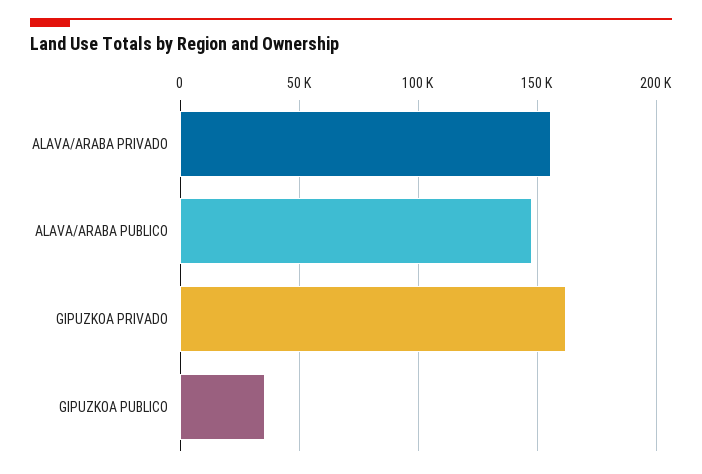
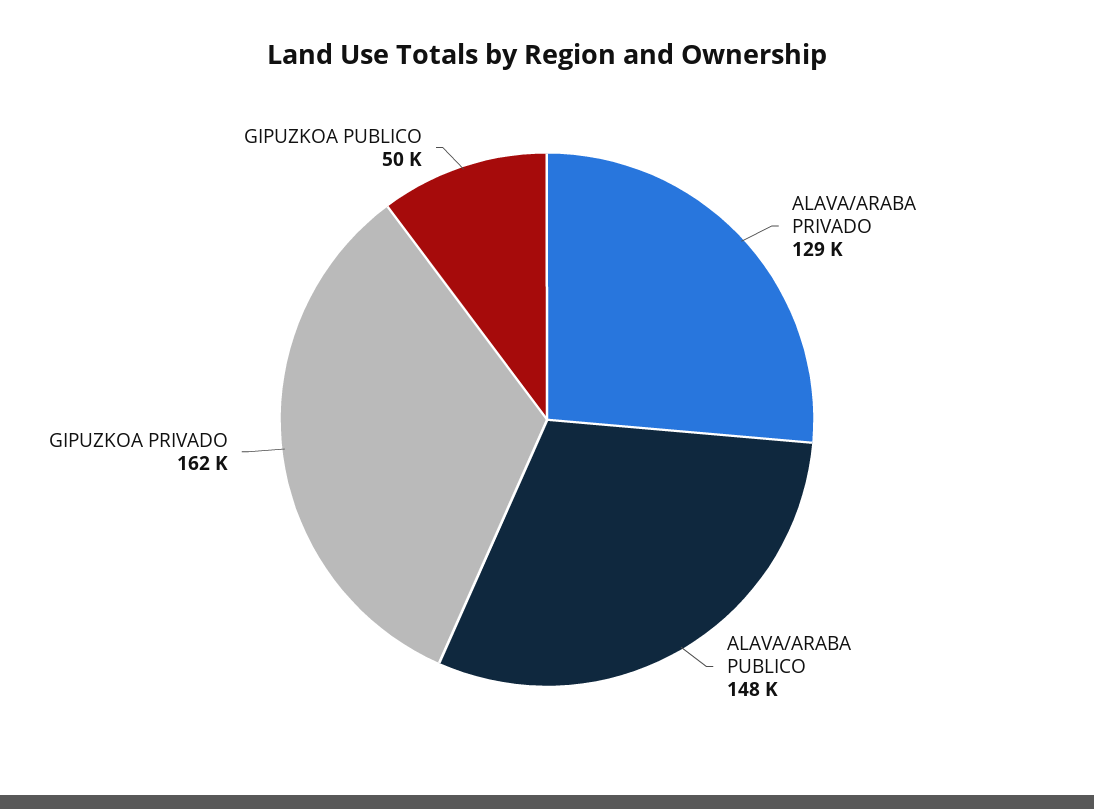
ALAVA/ARABA PRIVADO: 155000 -> 129000
GIPUZKOA PUBLICO: 35000 -> 50000

